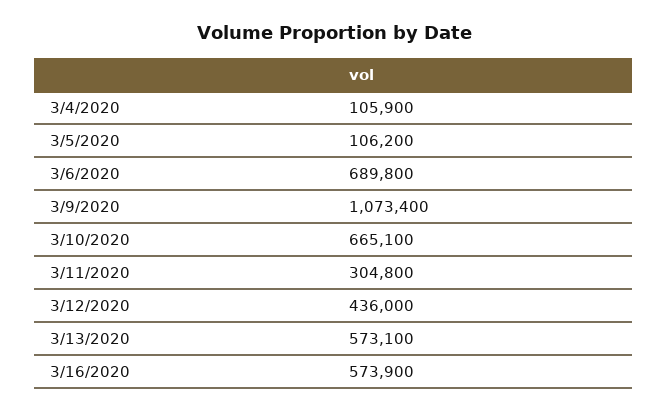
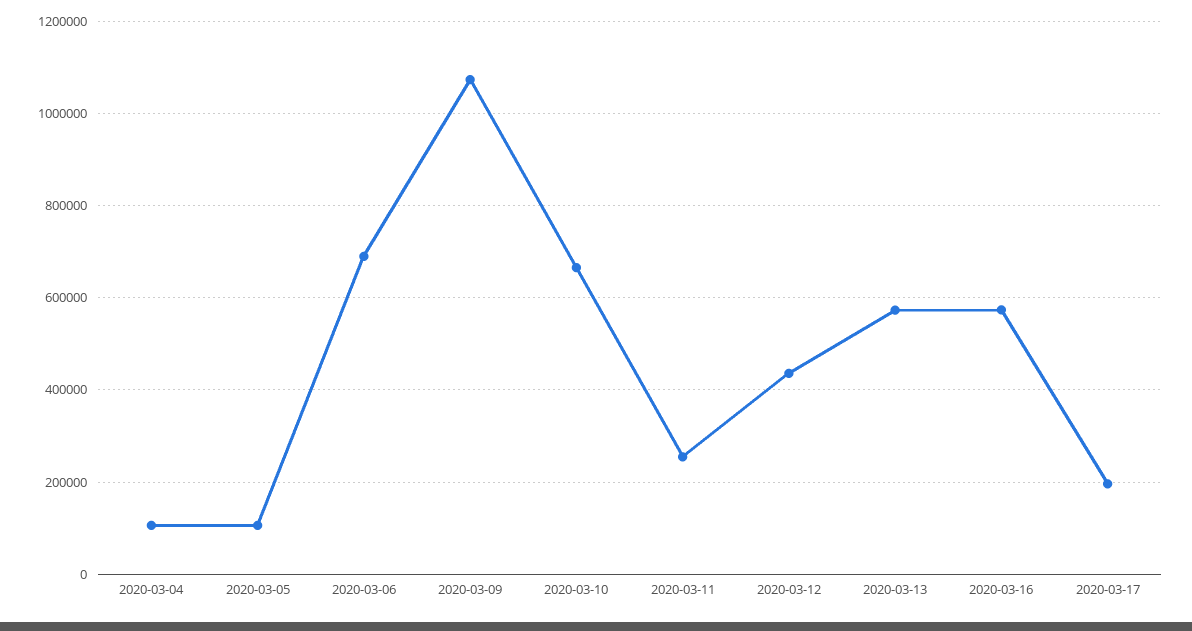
3/11/2020: 304800 -> 260000
2020-03-17: none -> 200000

